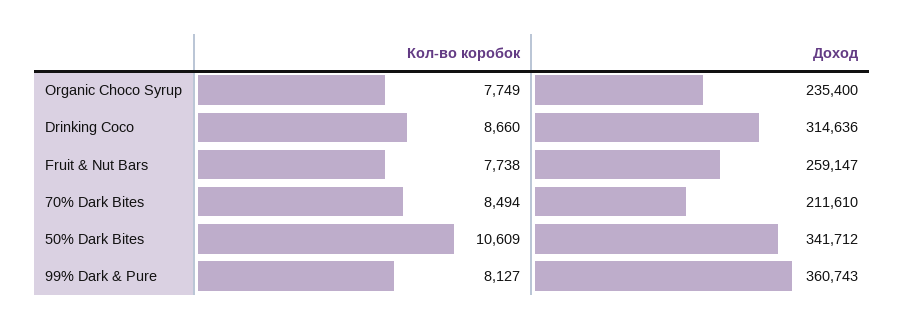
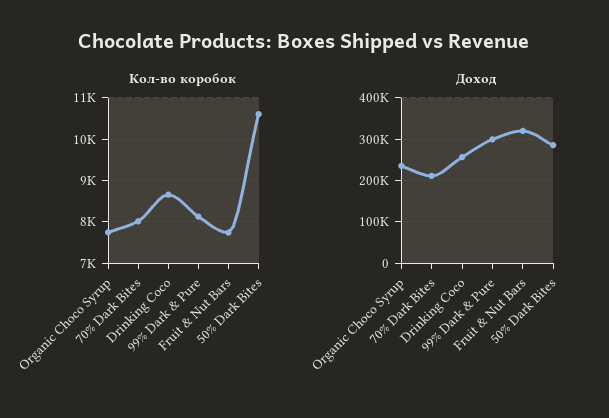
Доход, Drinking Coco: 314636 -> 260000
Доход, Fruit & Nut Bars: 259147 -> 320000
Кол-во коробок, 70% Dark Bites: 8494 -> 8000
Доход, 50% Dark Bites: 341712 -> 280000
Доход, 99% Dark & Pure: 360743 -> 300000

